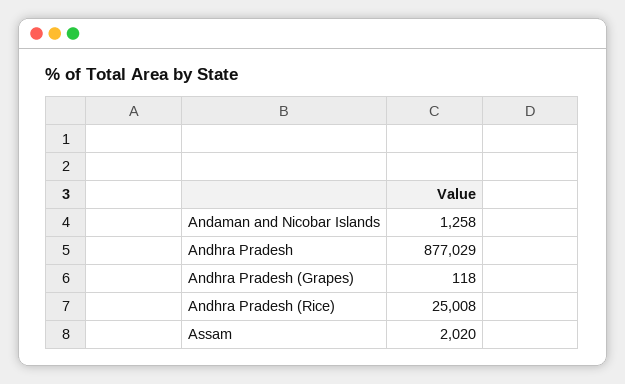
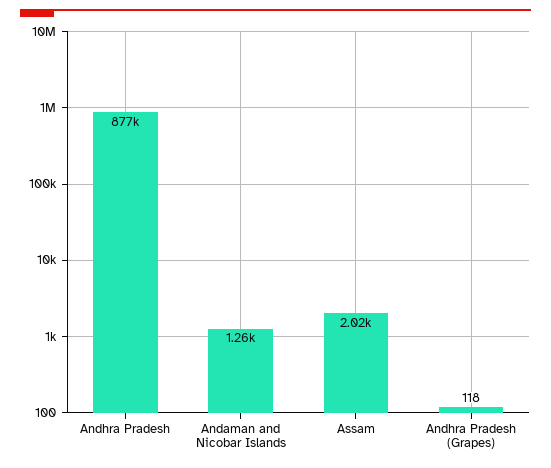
Andhra Pradesh (Rice): 25008 -> none

